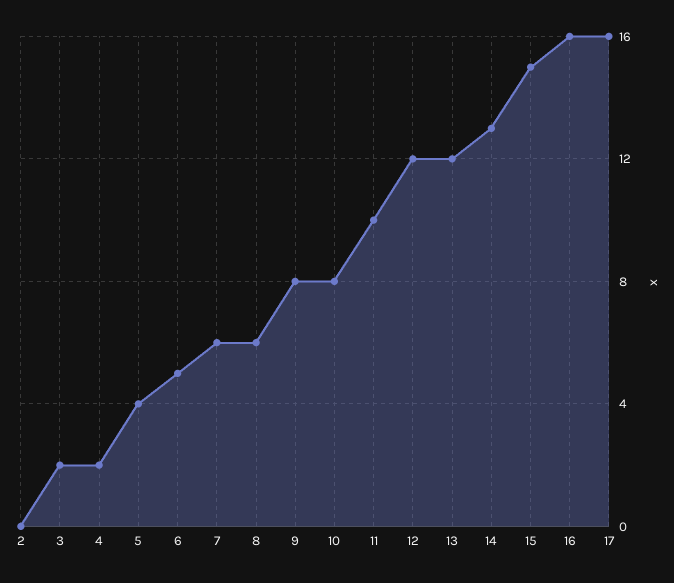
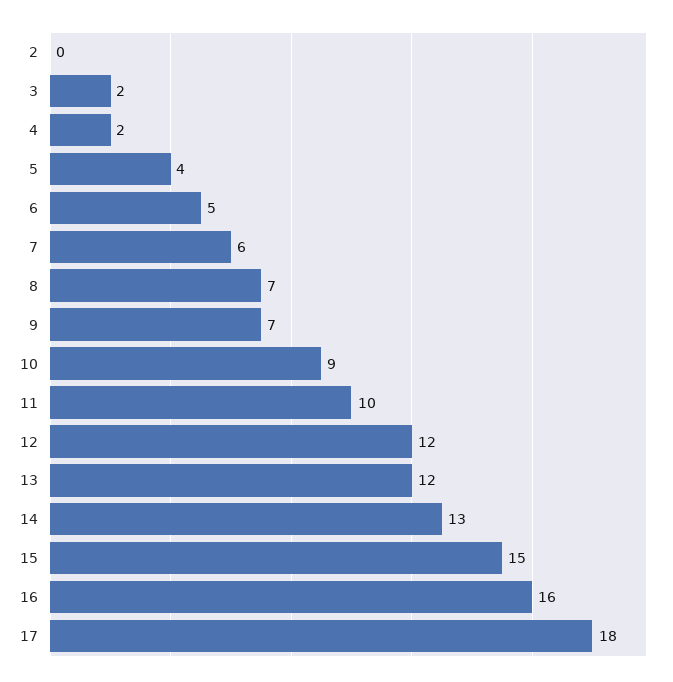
8: 6 -> 7
9: 8 -> 7
10: 8 -> 9
17: 16 -> 18

